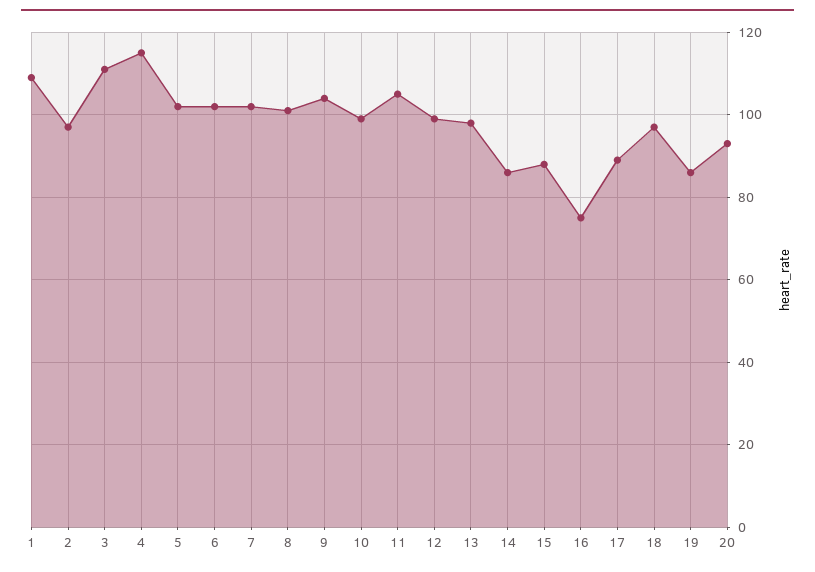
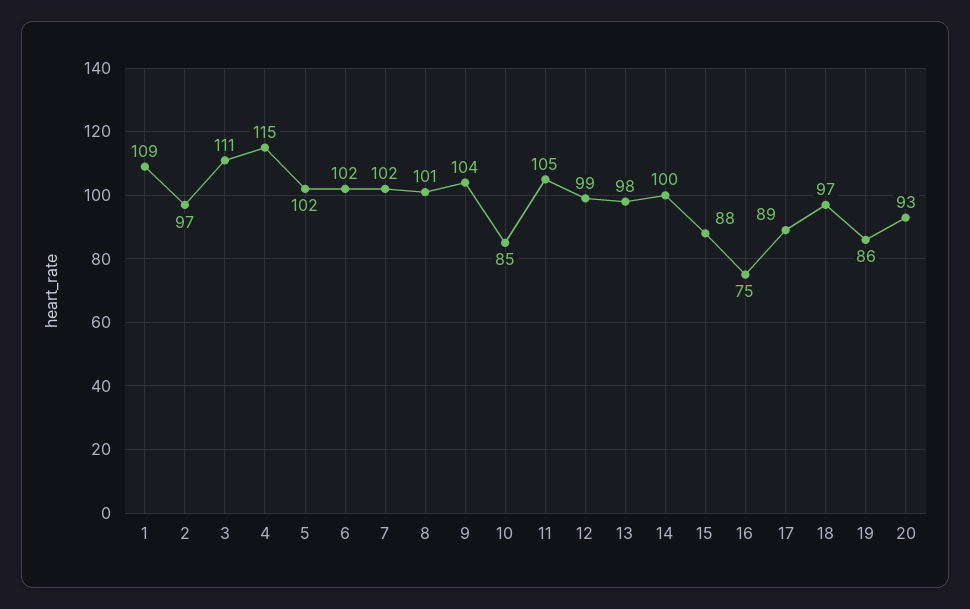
10: 100 -> 85
14: 85 -> 100

